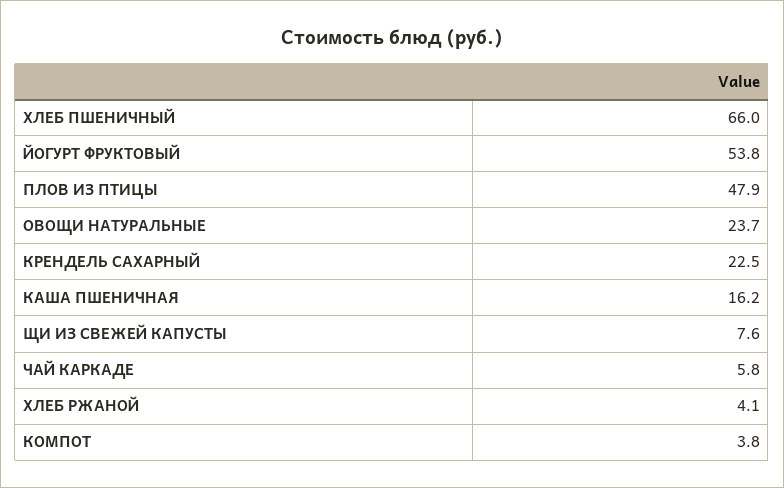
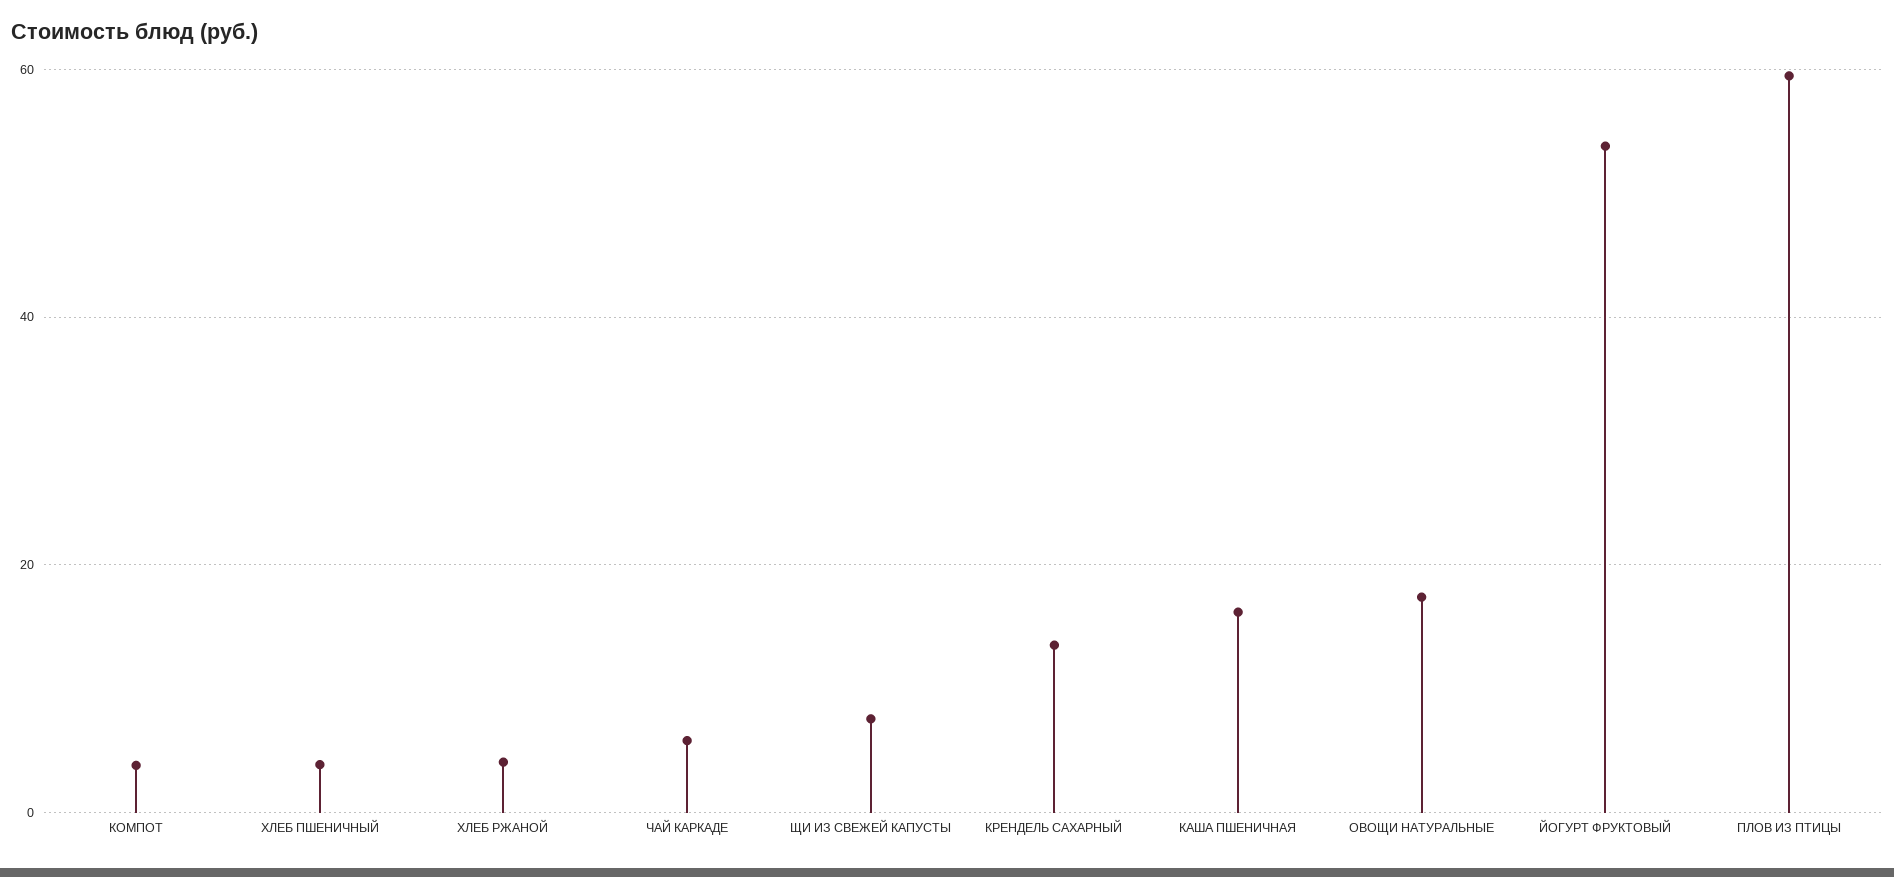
ХЛЕБ ПШЕНИЧНЫЙ: 66 -> 4
ПЛОВ ИЗ ПТИЦЫ: 47.9 -> 60
ОВОЩИ НАТУРАЛЬНЫЕ: 23.7 -> 18
КРЕНДЕЛЬ САХАРНЫЙ: 22.5 -> 14

